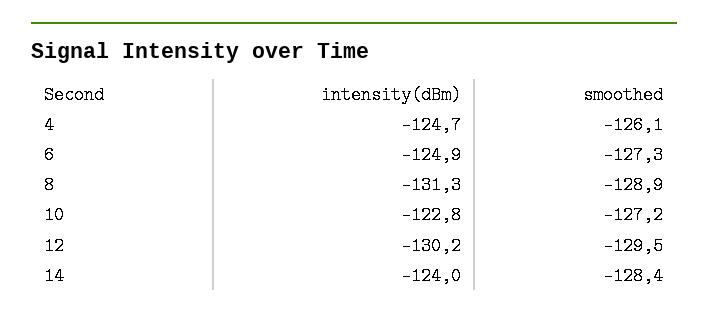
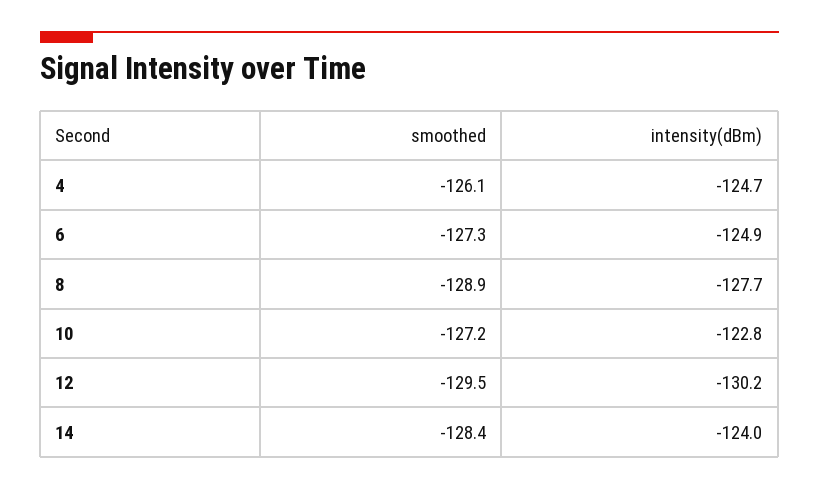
intensity(dBm), 8: -131.3 -> -127.7

